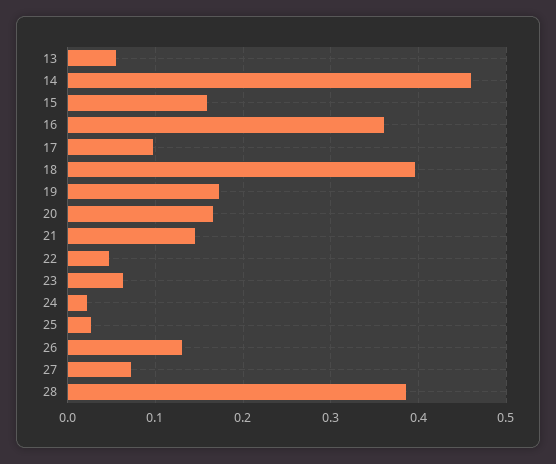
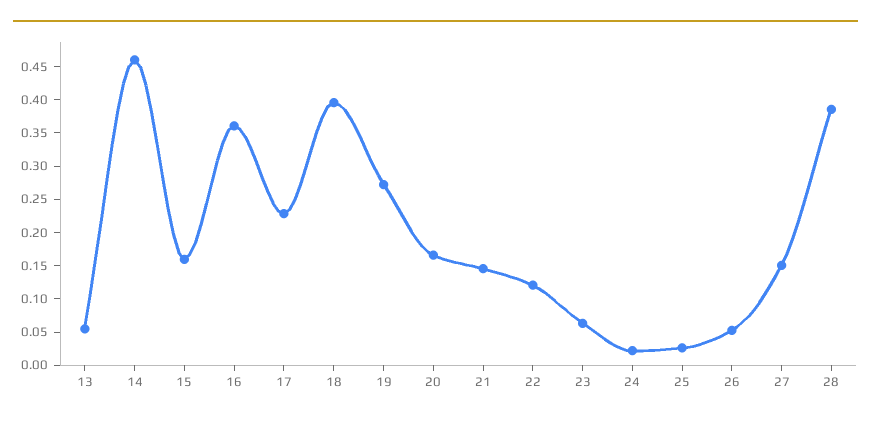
17: 0.1 -> 0.225
19: 0.17 -> 0.275
22: 0.05 -> 0.125
26: 0.13 -> 0.05
27: 0.07 -> 0.15

